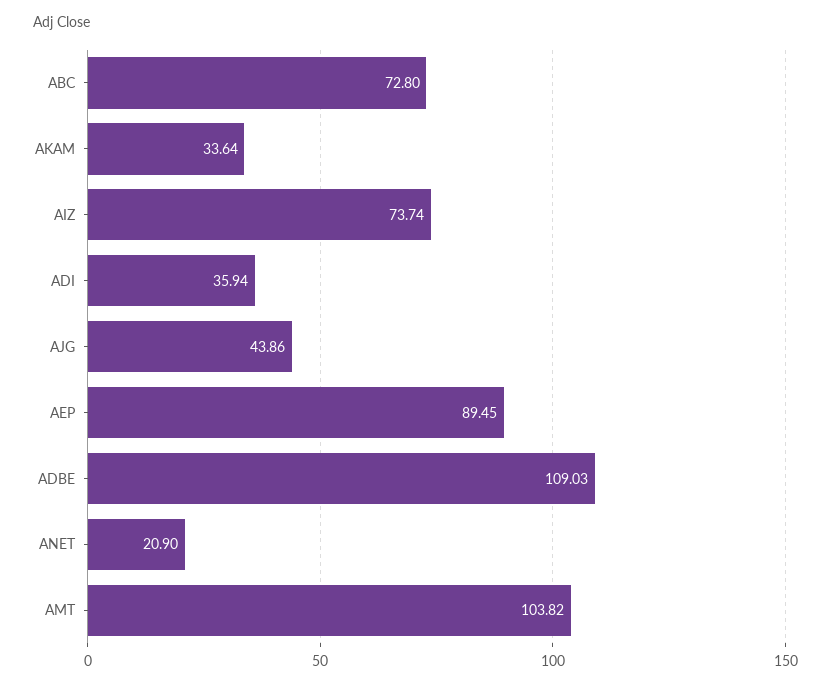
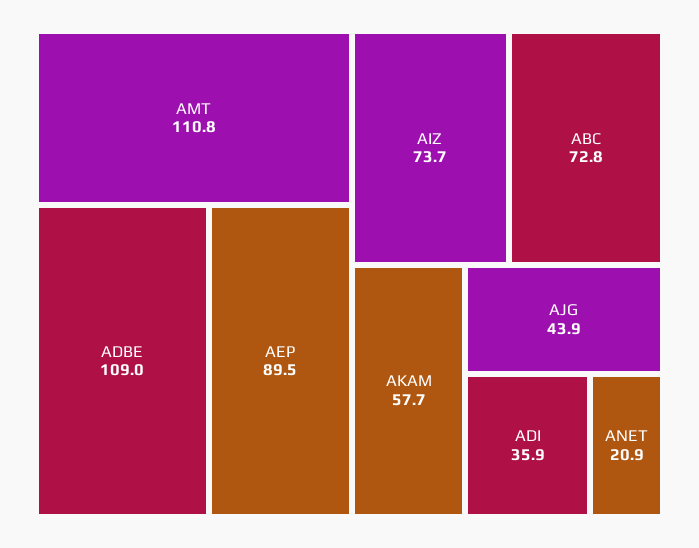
AKAM: 33.64 -> 57.7
AMT: 103.82 -> 110.8

